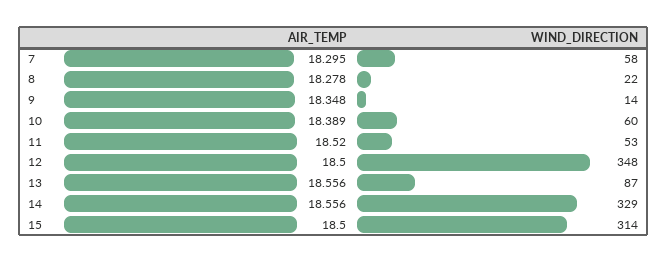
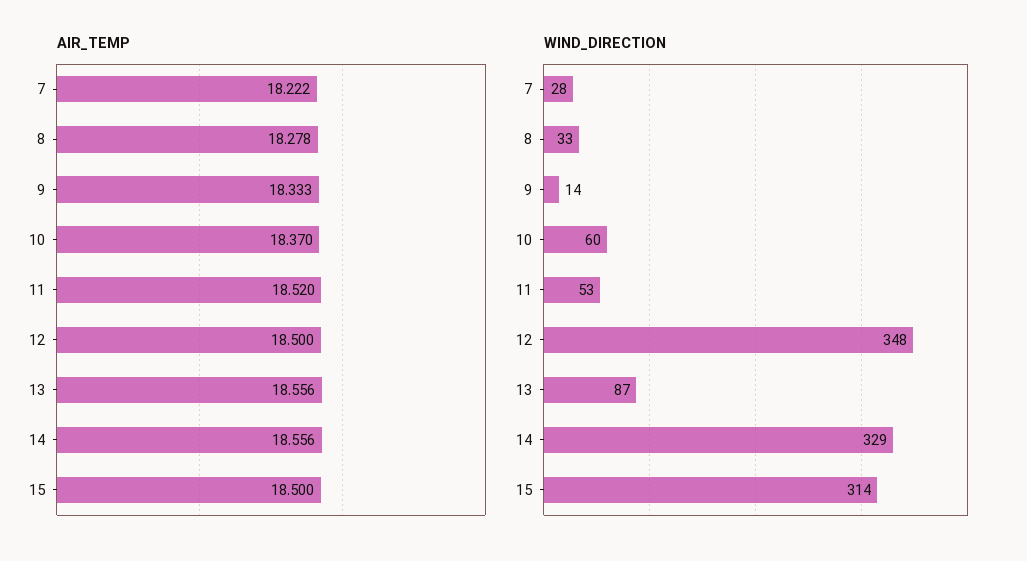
AIR_TEMP, 7: 18.295 -> 18.222
WIND_DIRECTION, 7: 58 -> 28
WIND_DIRECTION, 8: 22 -> 33
AIR_TEMP, 9: 18.348 -> 18.333
AIR_TEMP, 10: 18.389 -> 18.37

